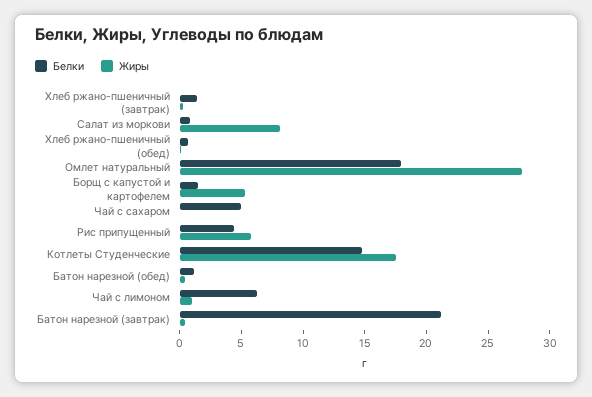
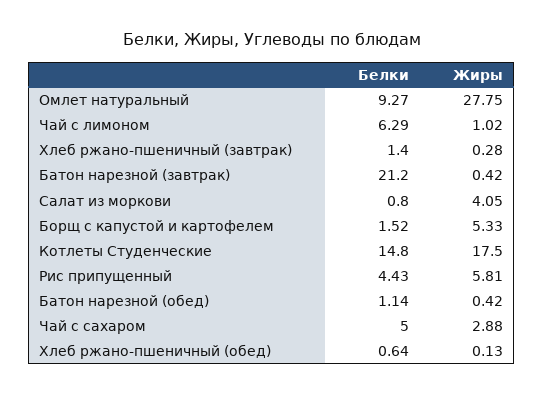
Жиры, Салат из моркови: 8 -> 4.05
Белки, Омлет натуральный: 18 -> 9.27
Жиры, Чай с сахаром: 0 -> 2.88

